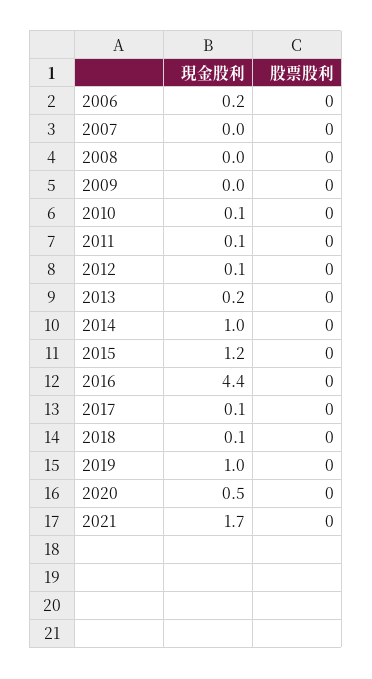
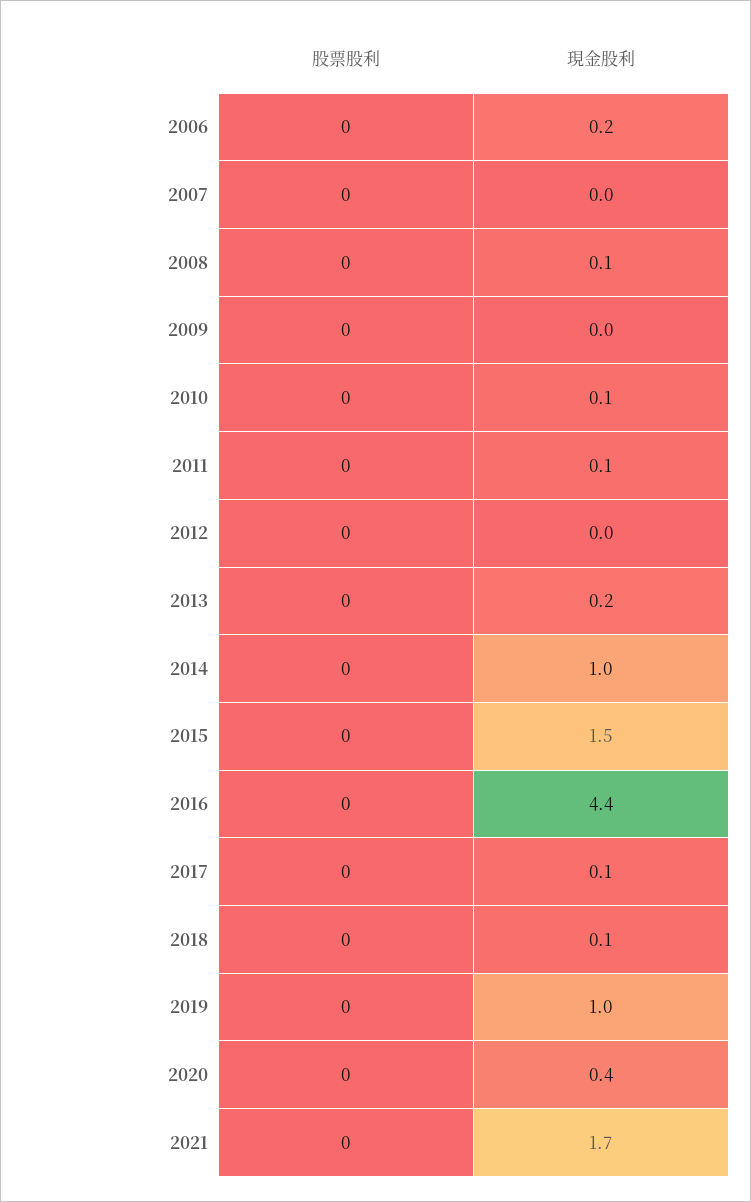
現金股利, 2008: 0 -> 0.1
現金股利, 2012: 0.1 -> 0
現金股利, 2015: 1.2 -> 1.5
現金股利, 2020: 0.5 -> 0.4

